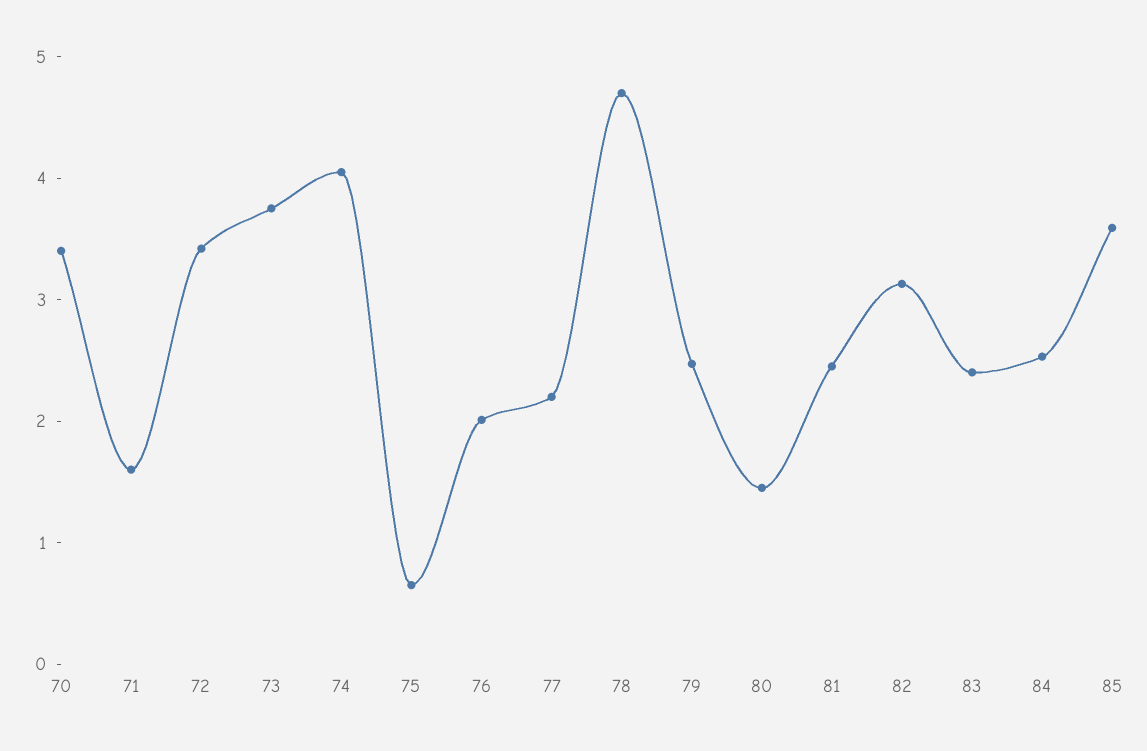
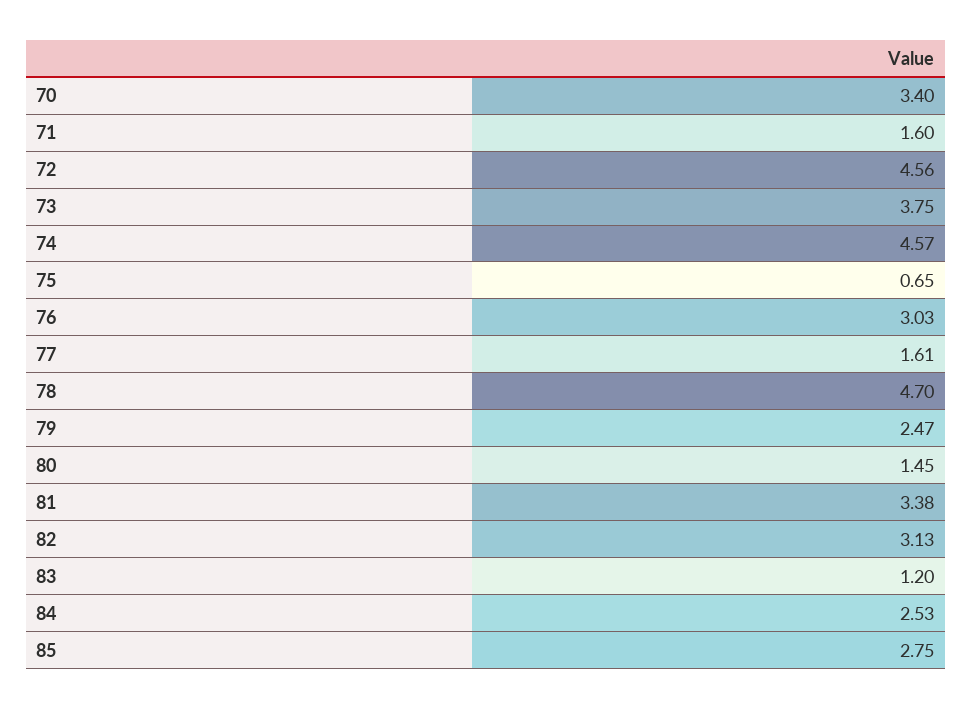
72: 3.4 -> 4.56
74: 4 -> 4.57
76: 2 -> 3.03
77: 2.2 -> 1.61
81: 2.4 -> 3.38
83: 2.4 -> 1.2
85: 3.6 -> 2.75

